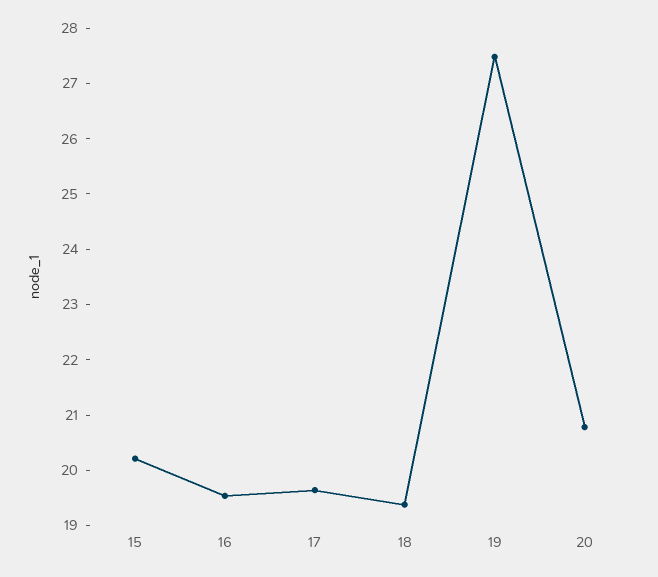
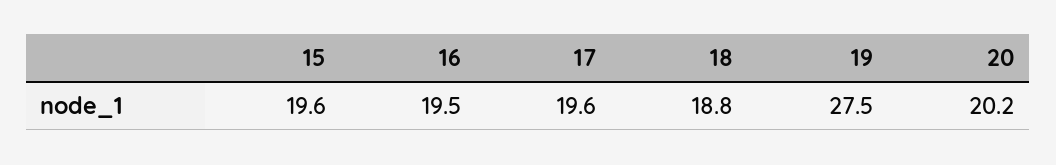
15: 20.2 -> 19.6
18: 19.4 -> 18.8
20: 20.8 -> 20.2

